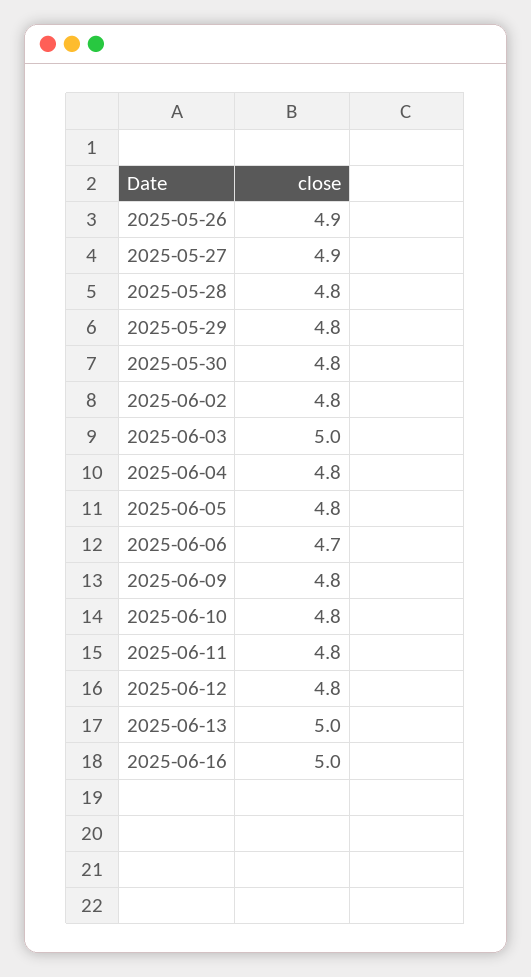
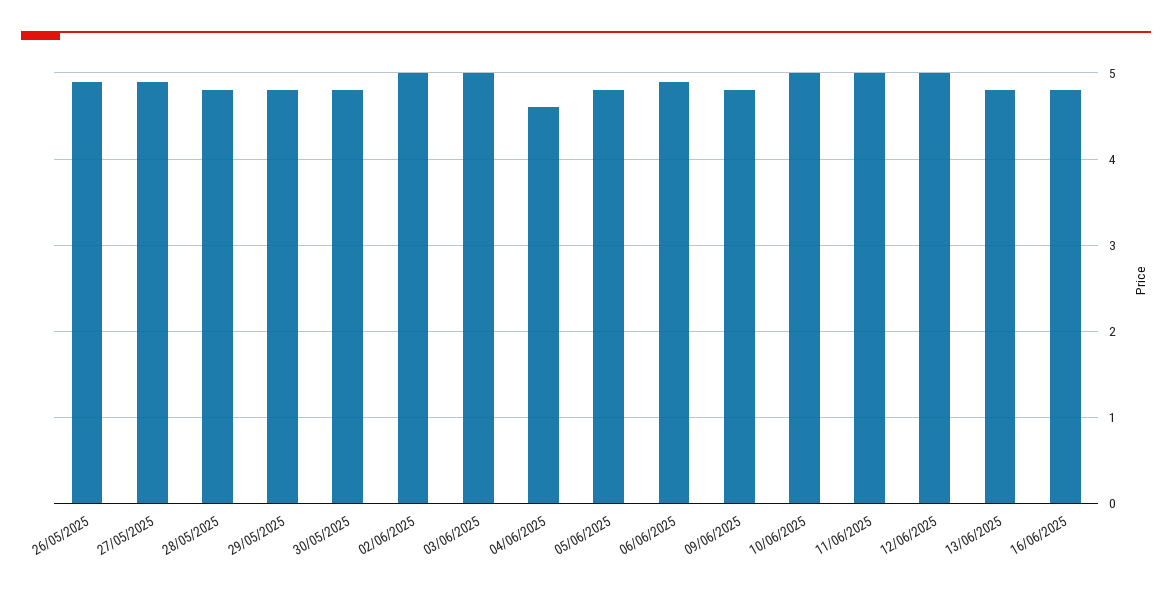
2025-06-02: 4.8 -> 5
2025-06-04: 4.8 -> 4.6
2025-06-06: 4.7 -> 4.9
2025-06-10: 4.8 -> 5
2025-06-11: 4.8 -> 5
2025-06-12: 4.8 -> 5
2025-06-13: 5 -> 4.8
2025-06-16: 5 -> 4.8

